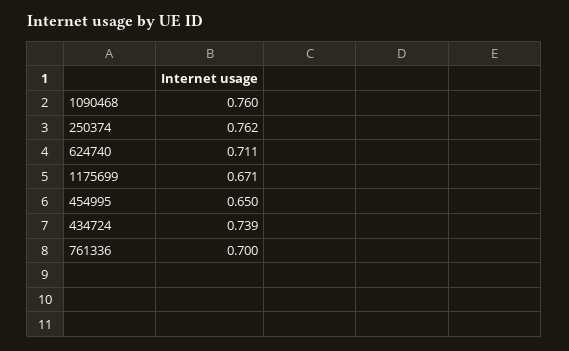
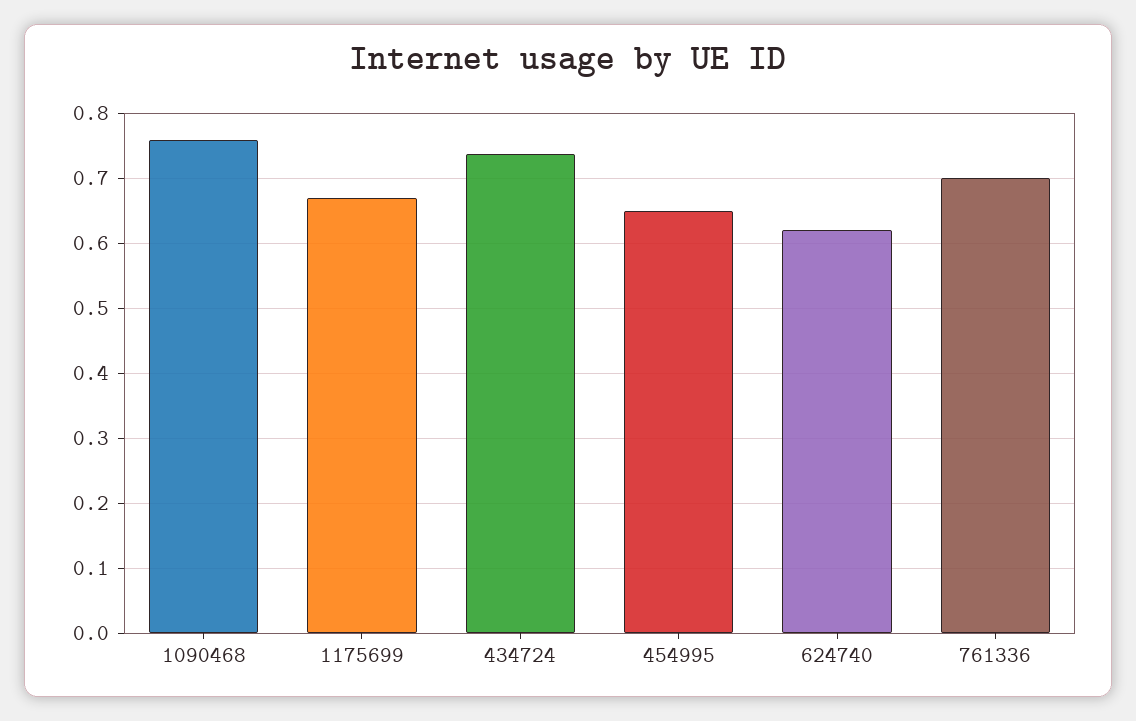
250374: 0.762 -> none
624740: 0.711 -> 0.62

